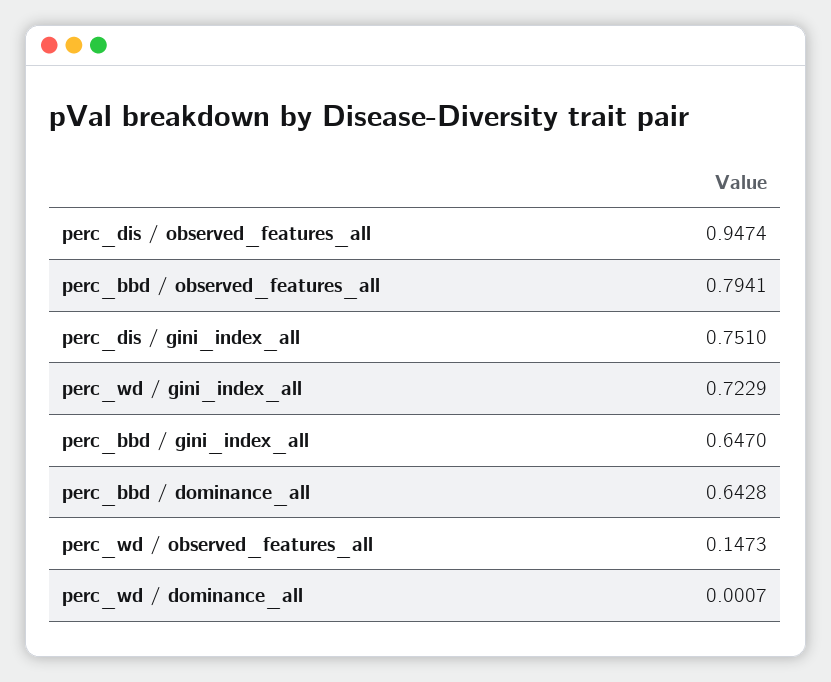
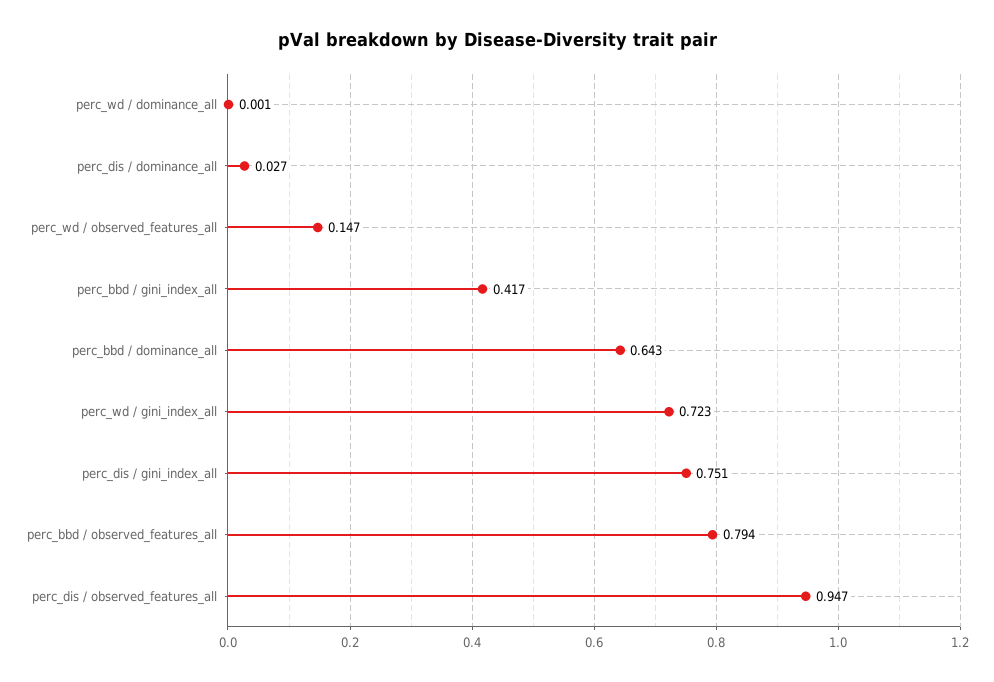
perc_bbd / gini_index_all: 0.647 -> 0.417
perc_dis / dominance_all: none -> 0.027

